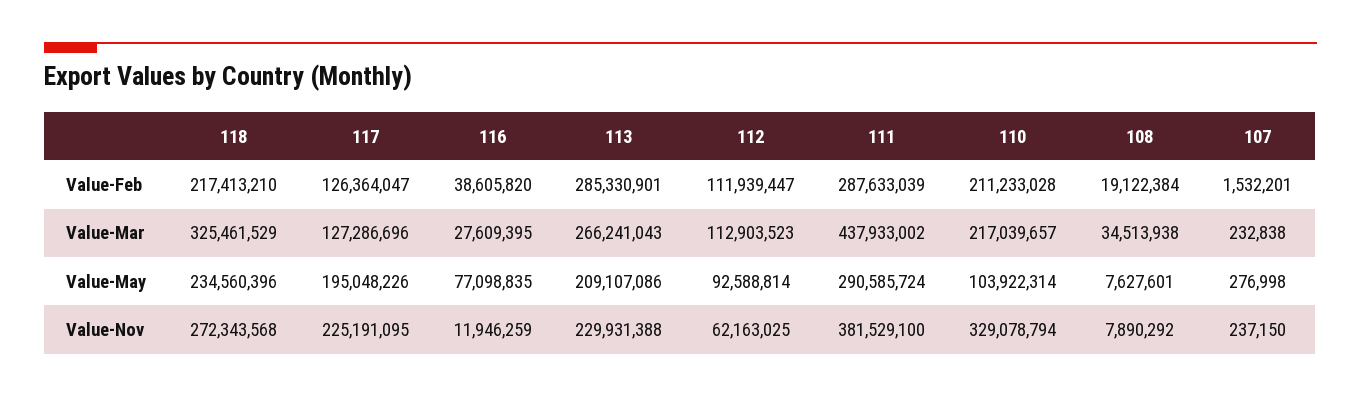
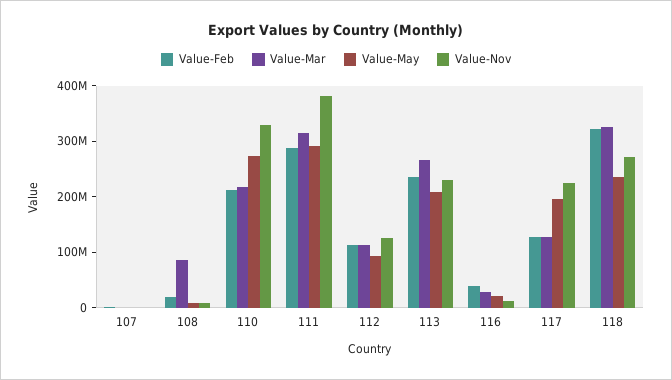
Value-Feb, 118: 217413210 -> 320000000
Value-Feb, 113: 285330901 -> 240000000
Value-Mar, 111: 437933002 -> 320000000
Value-Mar, 108: 34513938 -> 80000000
Value-May, 116: 77098835 -> 20000000
Value-May, 110: 103922314 -> 280000000
Value-Nov, 112: 62163025 -> 120000000

